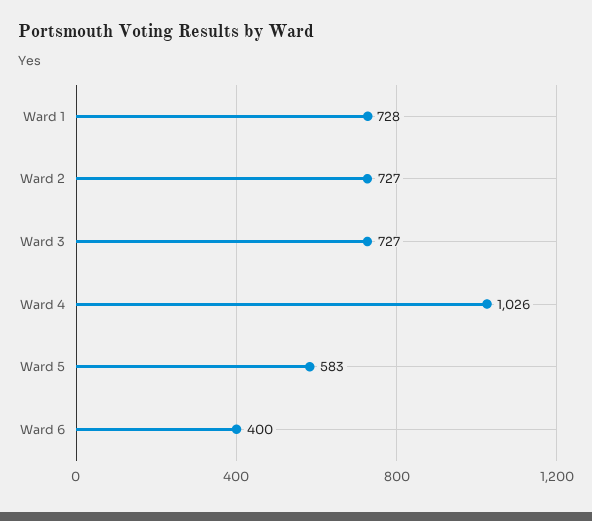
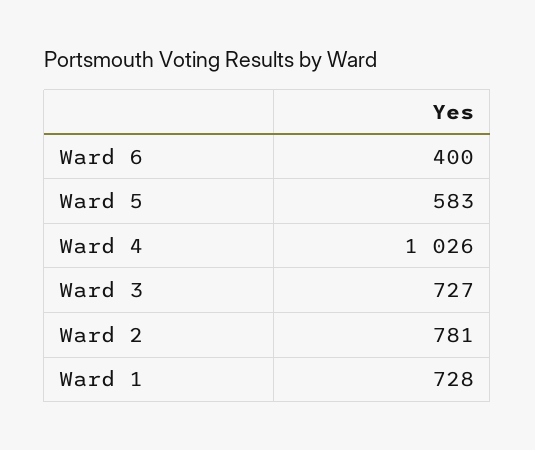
Ward 2: 727 -> 781

